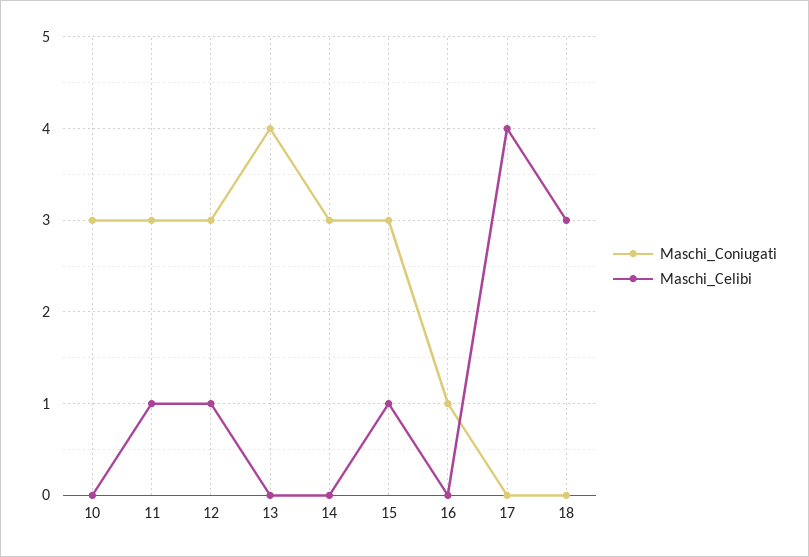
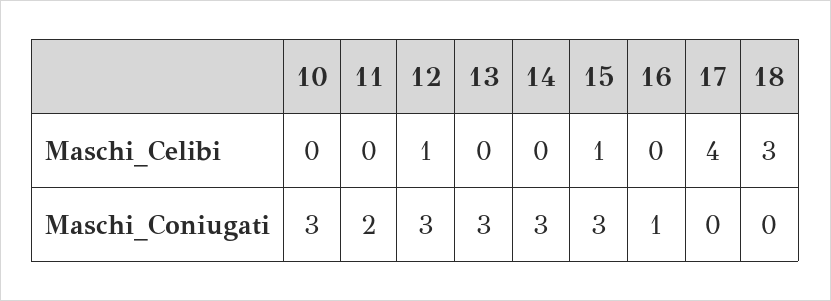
Maschi_Coniugati, 11: 3 -> 2
Maschi_Celibi, 11: 1 -> 0
Maschi_Coniugati, 13: 4 -> 3

